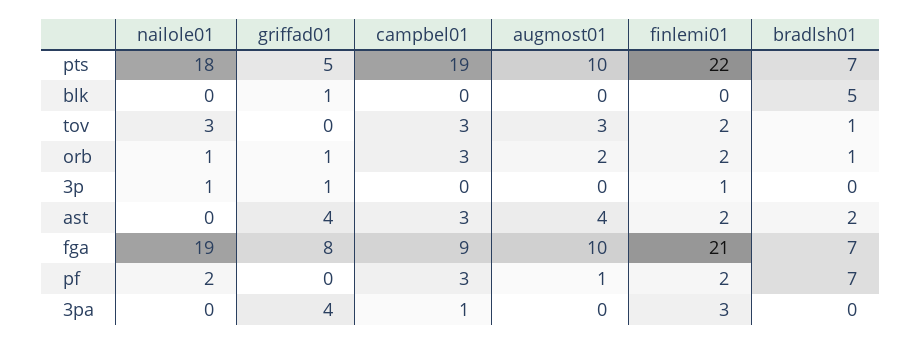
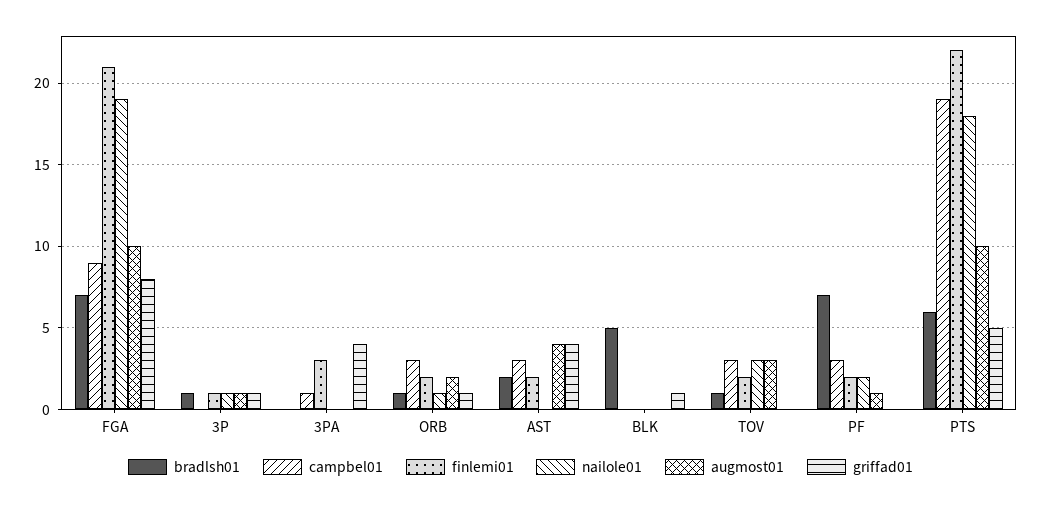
bradlsh01, pts: 7 -> 6
augmost01, 3p: 0 -> 1
bradlsh01, 3p: 0 -> 1

